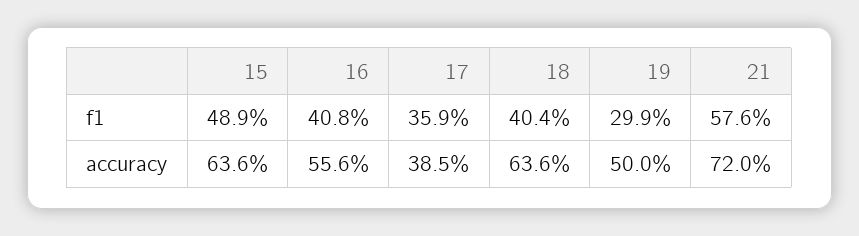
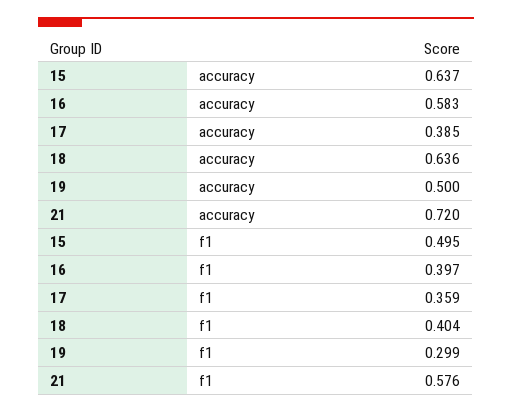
15, f1: 0.489 -> 0.495
16, f1: 0.408 -> 0.397
15, accuracy: 0.636 -> 0.637
16, accuracy: 0.556 -> 0.583

